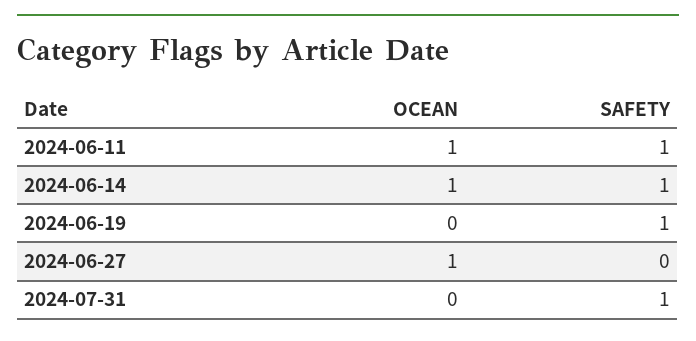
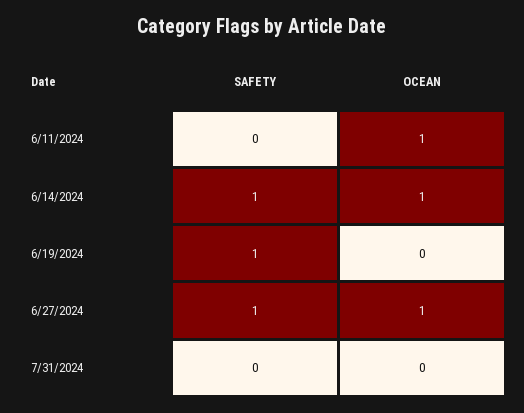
SAFETY, 2024-06-11: 1 -> 0
SAFETY, 2024-06-27: 0 -> 1
SAFETY, 2024-07-31: 1 -> 0

